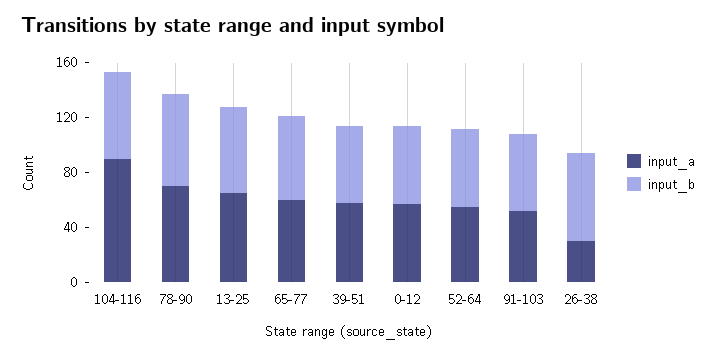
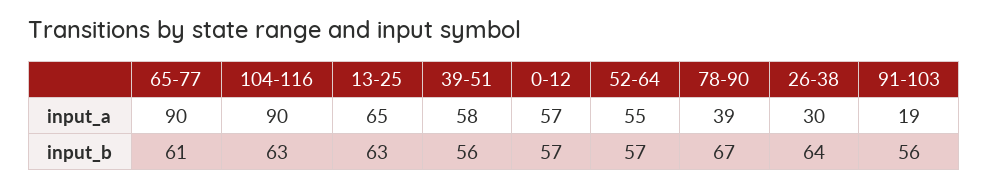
input_a, 78-90: 70 -> 39
input_a, 65-77: 60 -> 90
input_a, 91-103: 50 -> 19

